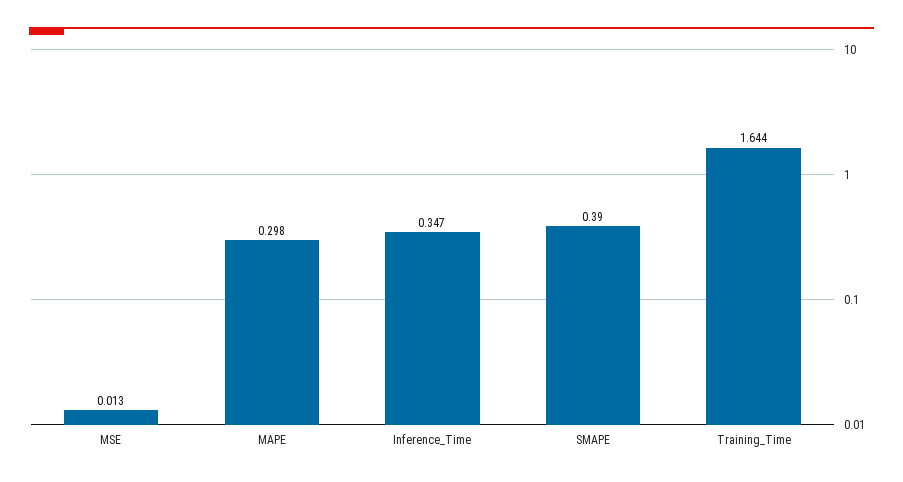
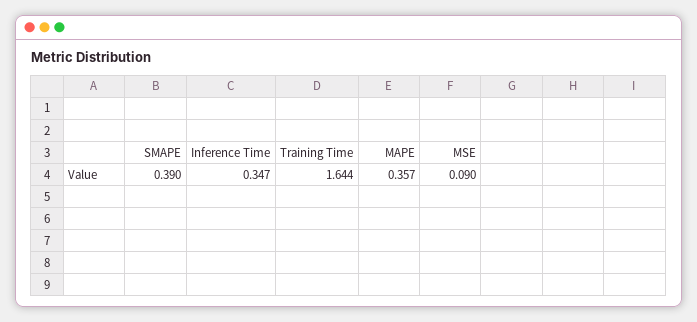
MSE: 0.013 -> 0.09
MAPE: 0.298 -> 0.357

